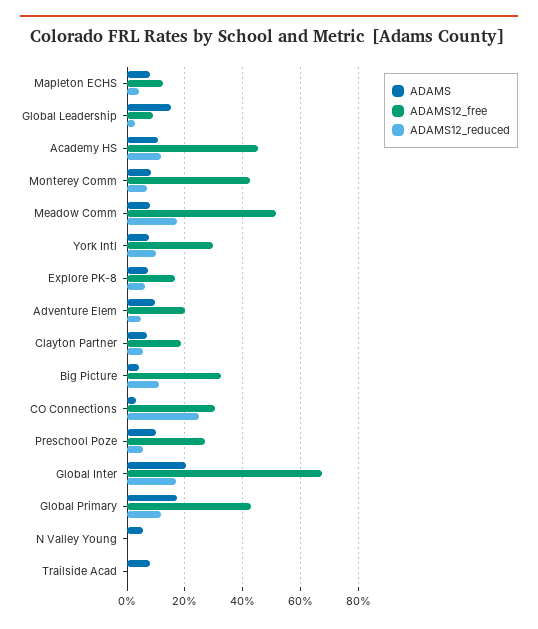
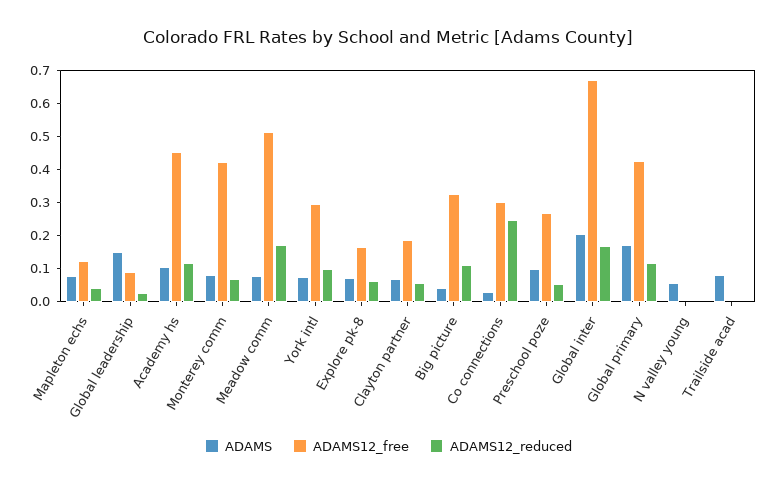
ADAMS, Adventure Elem: 0.1 -> none
ADAMS12_free, Adventure Elem: 0.2 -> none
ADAMS12_reduced, Adventure Elem: 0.05 -> none

